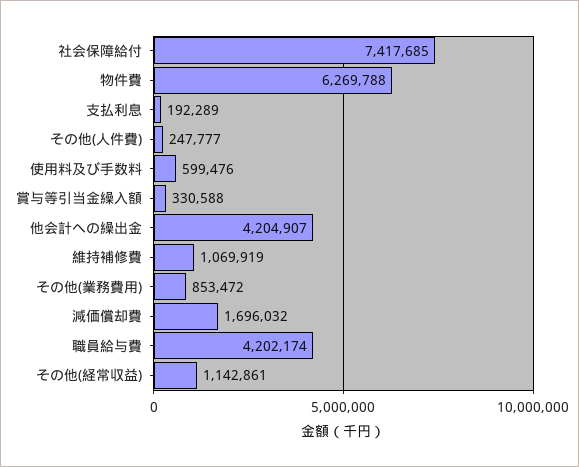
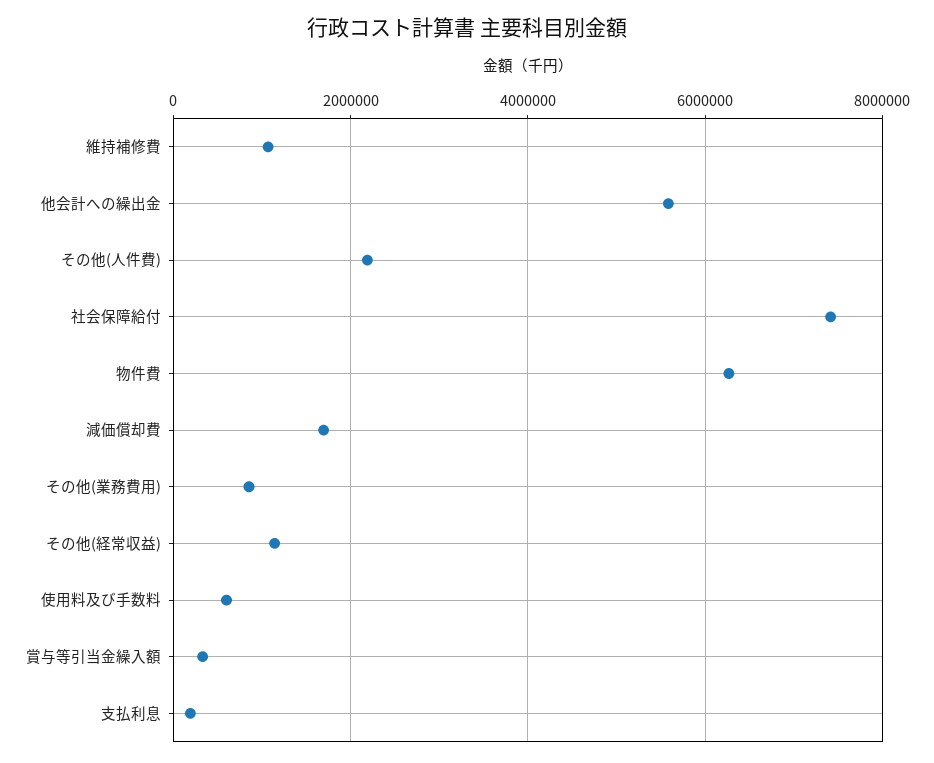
その他(人件費): 247777 -> 2200000
他会計への繰出金: 4204907 -> 5600000
職員給与費: 4202174 -> none

